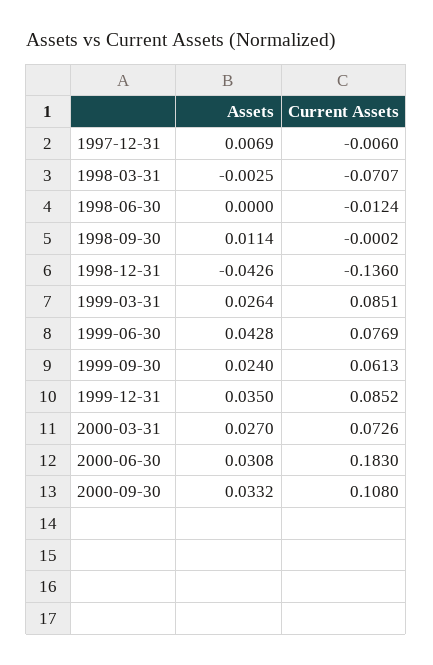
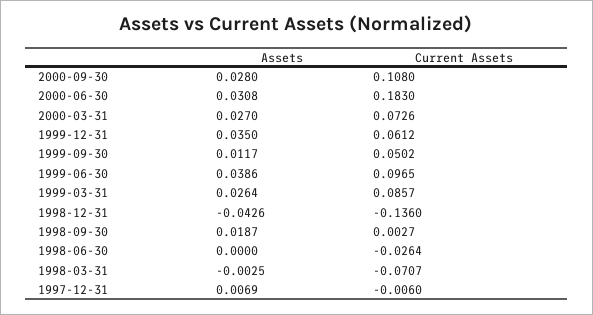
Current Assets, 1998-06-30: -0.0124 -> -0.0264
Assets, 1998-09-30: 0.0114 -> 0.0187
Current Assets, 1998-09-30: -0.0002 -> 0.0027
Current Assets, 1999-03-31: 0.0851 -> 0.0857
Assets, 1999-06-30: 0.0428 -> 0.0386
Current Assets, 1999-06-30: 0.0769 -> 0.0965
Assets, 1999-09-30: 0.024 -> 0.0117
Current Assets, 1999-09-30: 0.0613 -> 0.0502
Current Assets, 1999-12-31: 0.0852 -> 0.0612
Assets, 2000-09-30: 0.0332 -> 0.028

